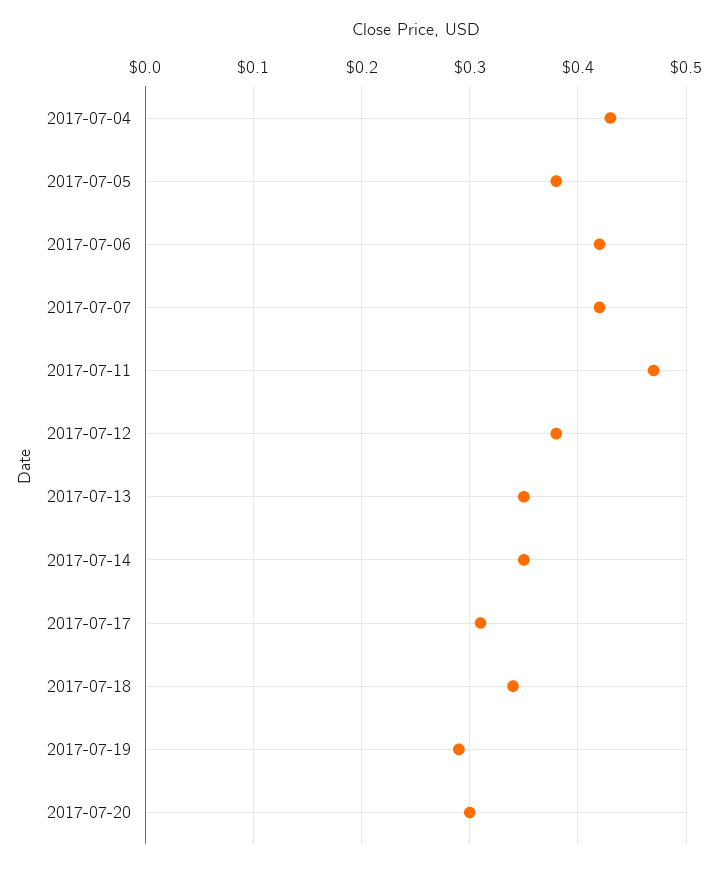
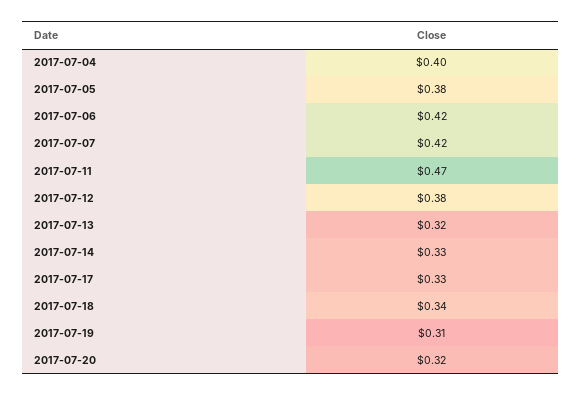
2017-07-04: 0.43 -> 0.4
2017-07-13: 0.35 -> 0.32
2017-07-14: 0.35 -> 0.33
2017-07-17: 0.31 -> 0.33
2017-07-19: 0.29 -> 0.31
2017-07-20: 0.3 -> 0.32

